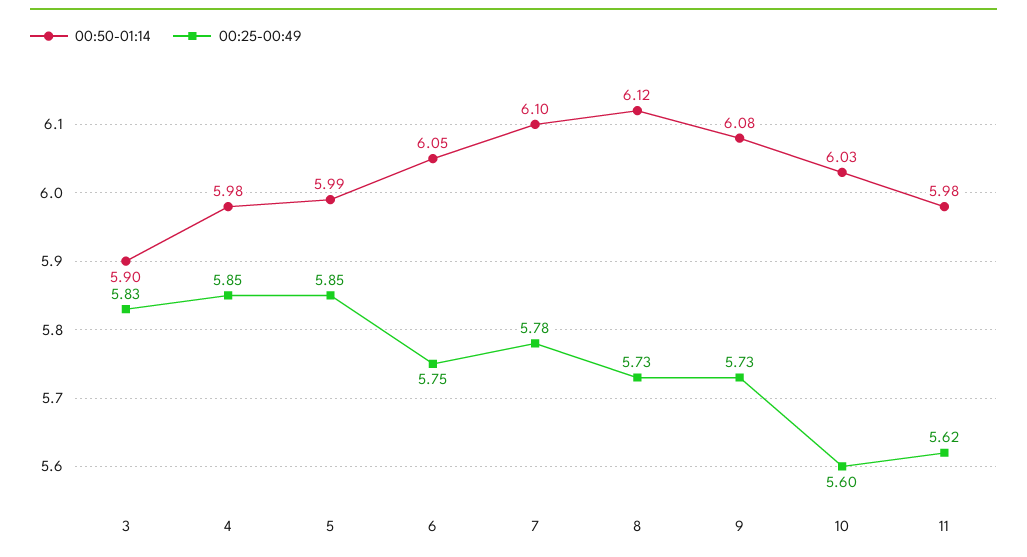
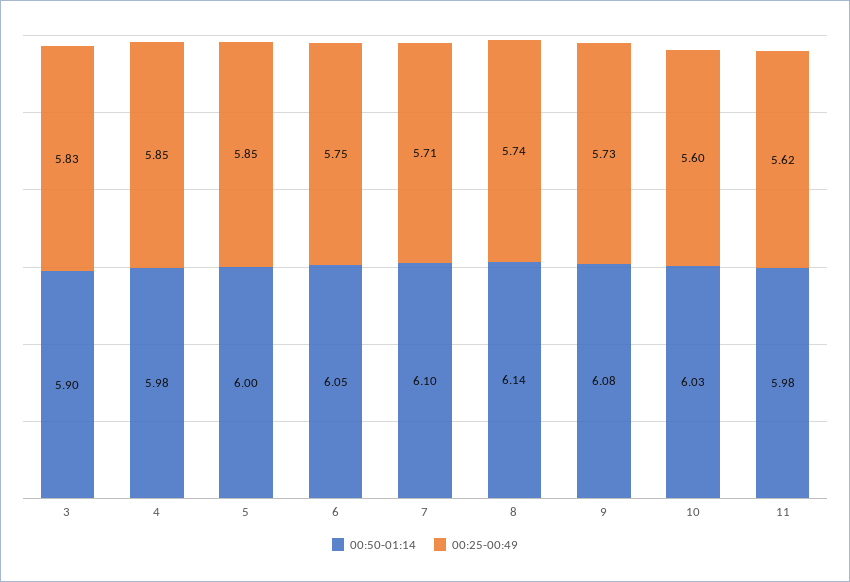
00:50-01:14, 5: 5.99 -> 6
00:25-00:49, 7: 5.78 -> 5.71
00:50-01:14, 8: 6.12 -> 6.14
00:25-00:49, 8: 5.73 -> 5.74

